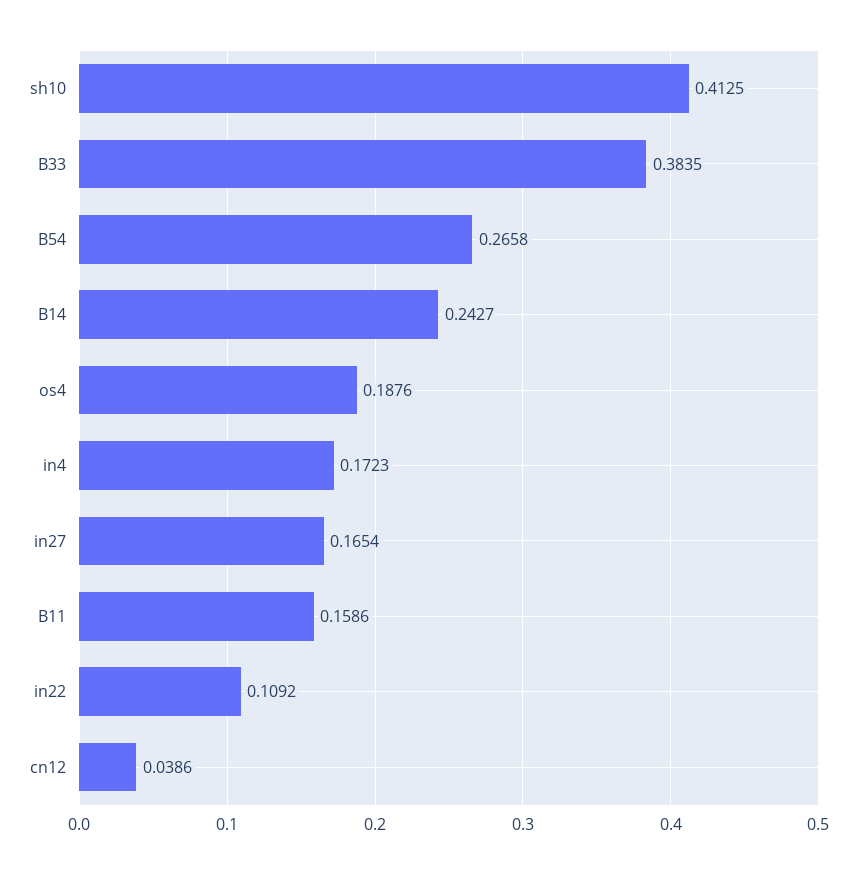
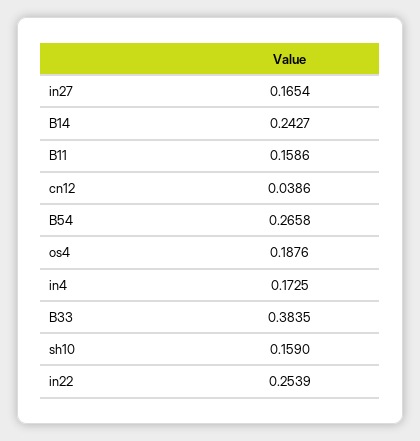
sh10: 0.4125 -> 0.159
in4: 0.1723 -> 0.1725
in22: 0.1092 -> 0.2539

